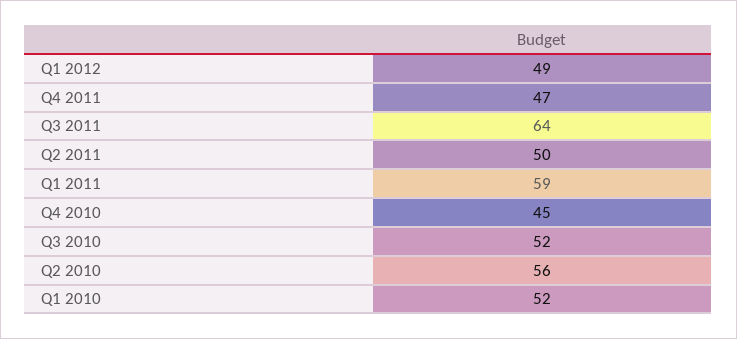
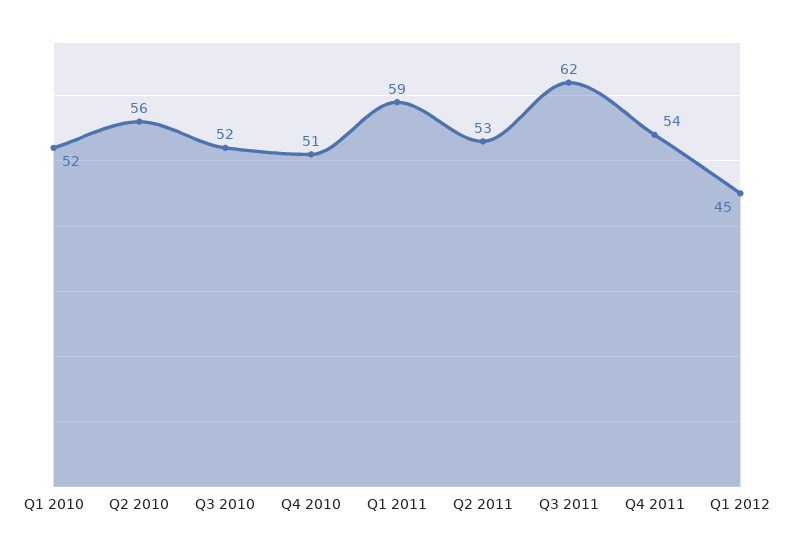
Q1 2012: 49 -> 45
Q4 2011: 47 -> 54
Q3 2011: 64 -> 62
Q2 2011: 50 -> 53
Q4 2010: 45 -> 51

